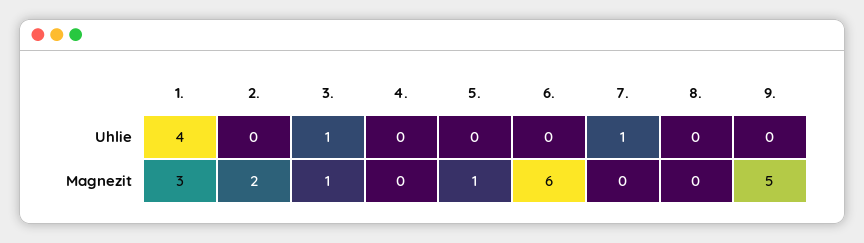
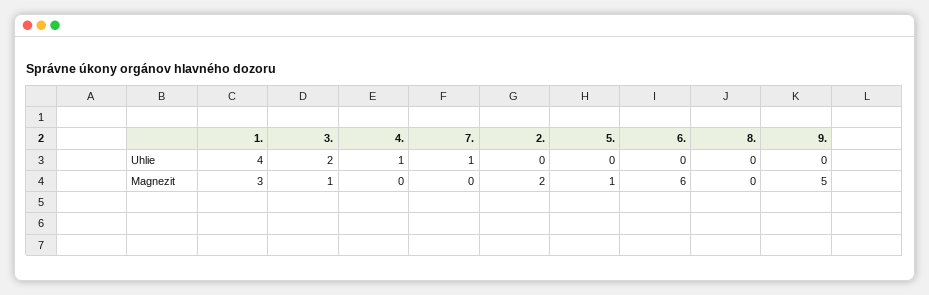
3., Uhlie: 1 -> 2
4., Uhlie: 0 -> 1

